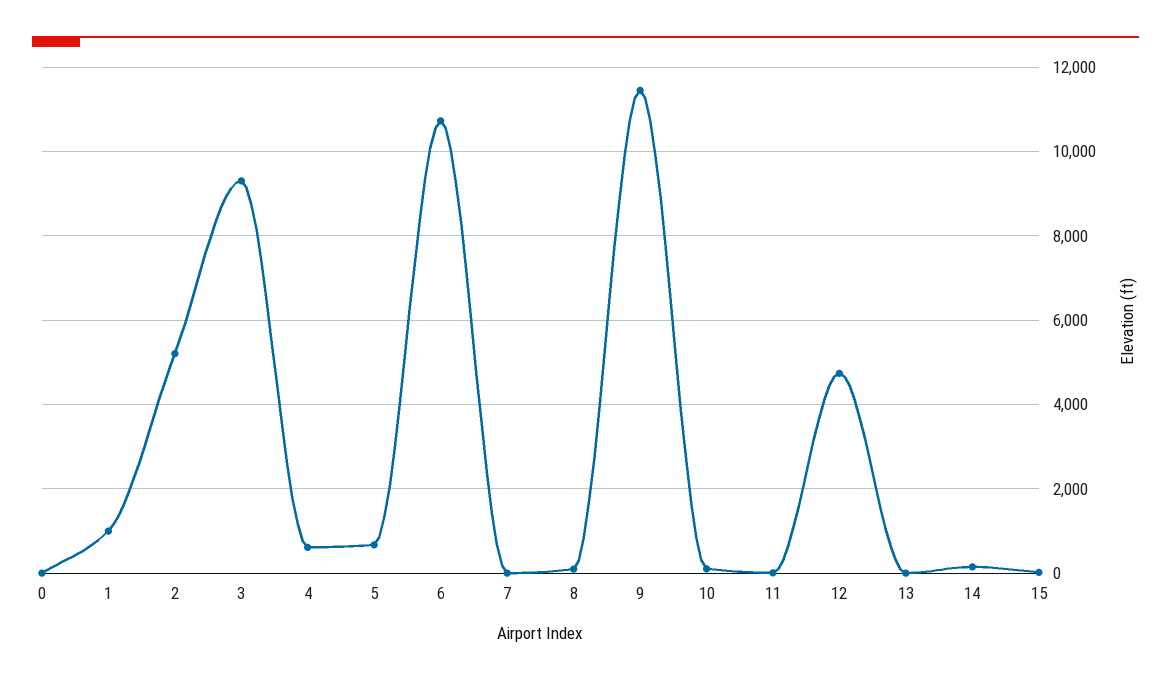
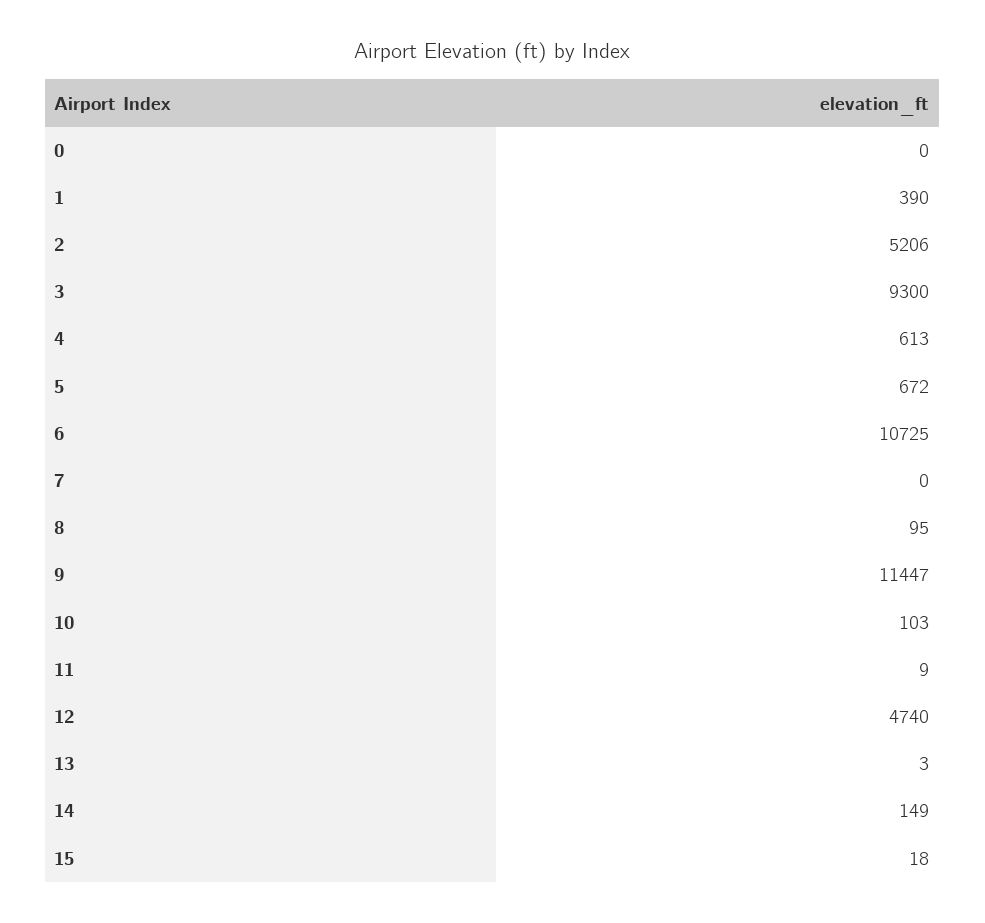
1: 1000 -> 390

